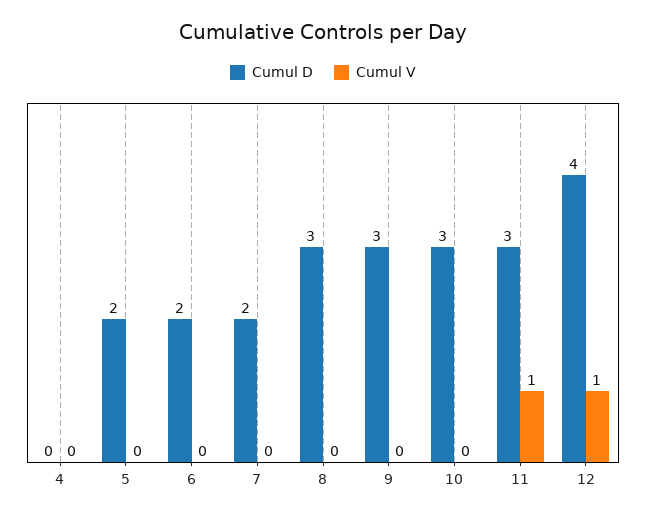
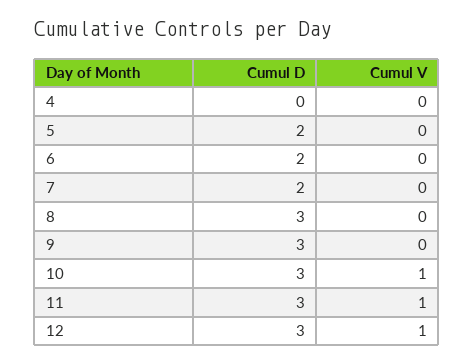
Cumul V, 10: 0 -> 1
Cumul D, 12: 4 -> 3

